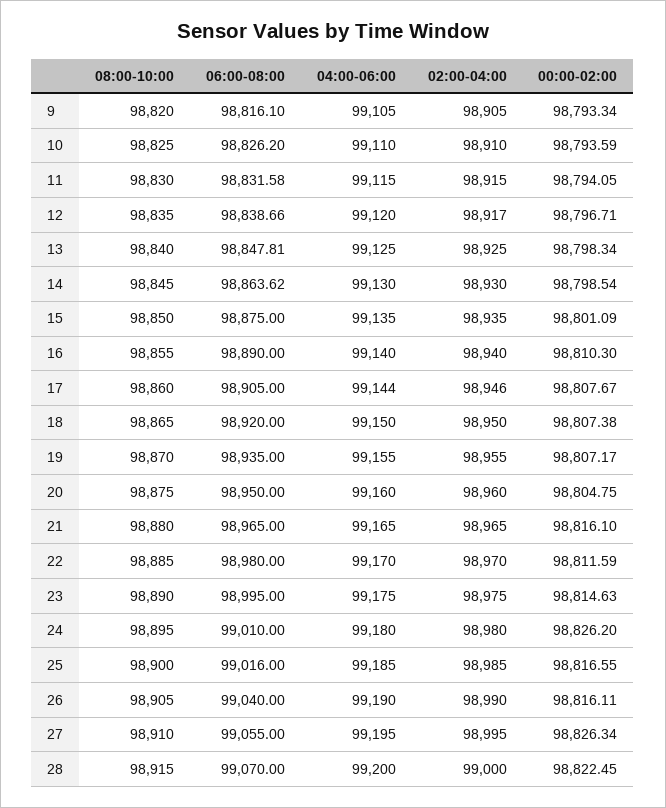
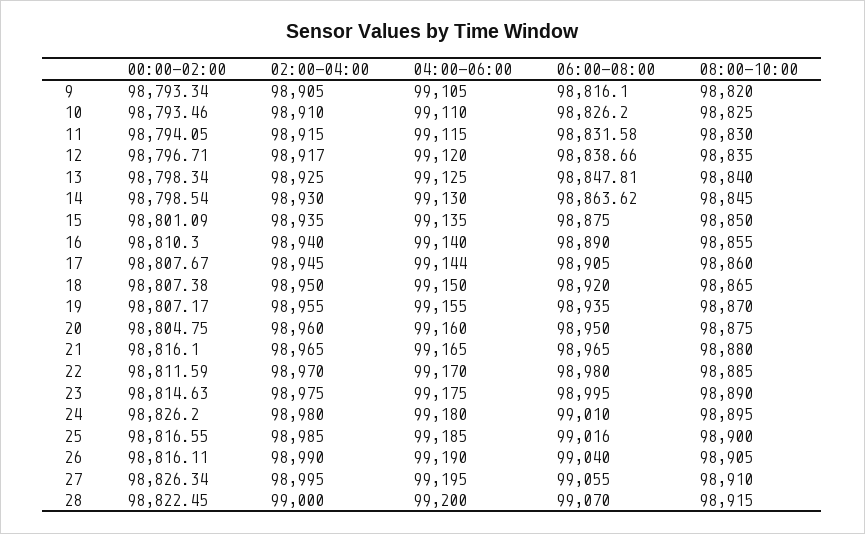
00:00-02:00, 10: 98793.59 -> 98793.46
02:00-04:00, 17: 98946 -> 98945

